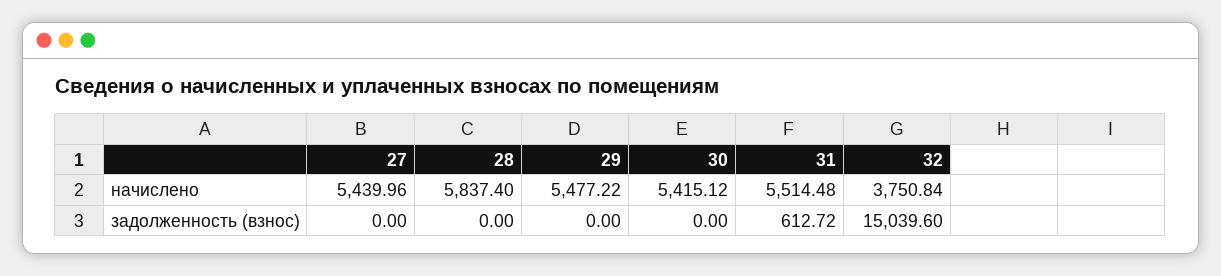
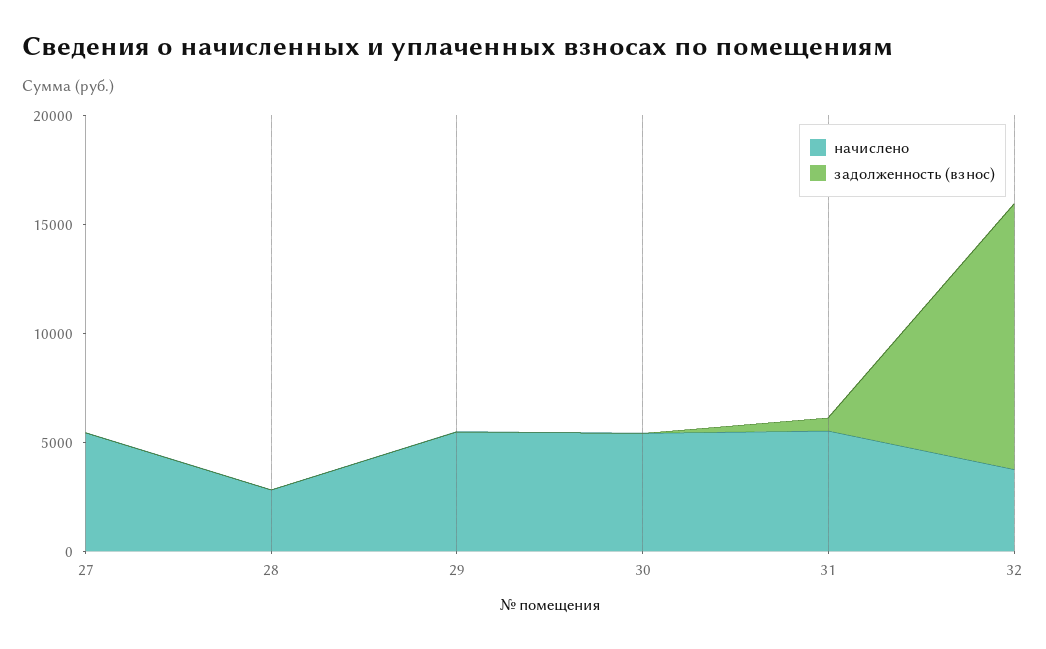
начислено, 28: 5837.4 -> 3000
задолженность (взнос), 32: 15039.6 -> 12000

